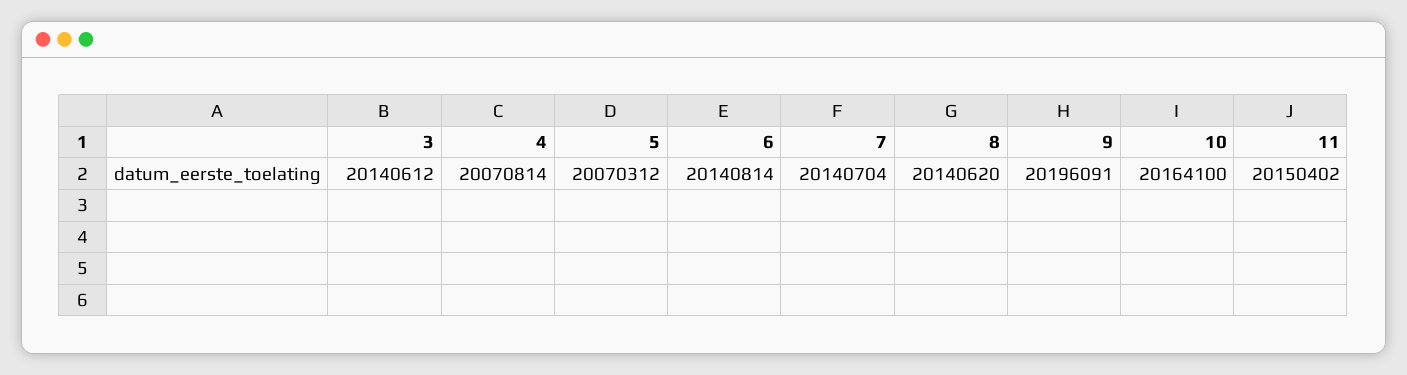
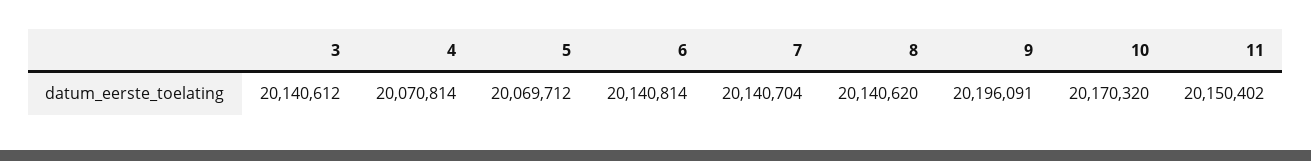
5: 20070312 -> 20069712
10: 20164100 -> 20170320

